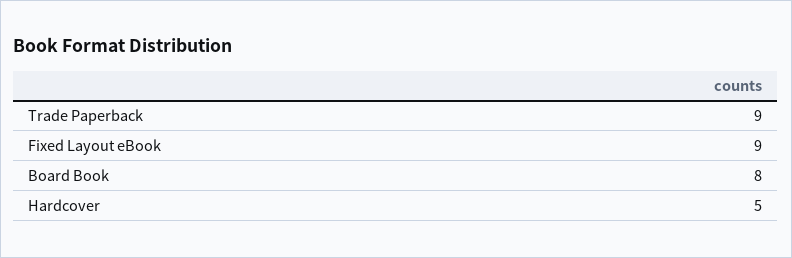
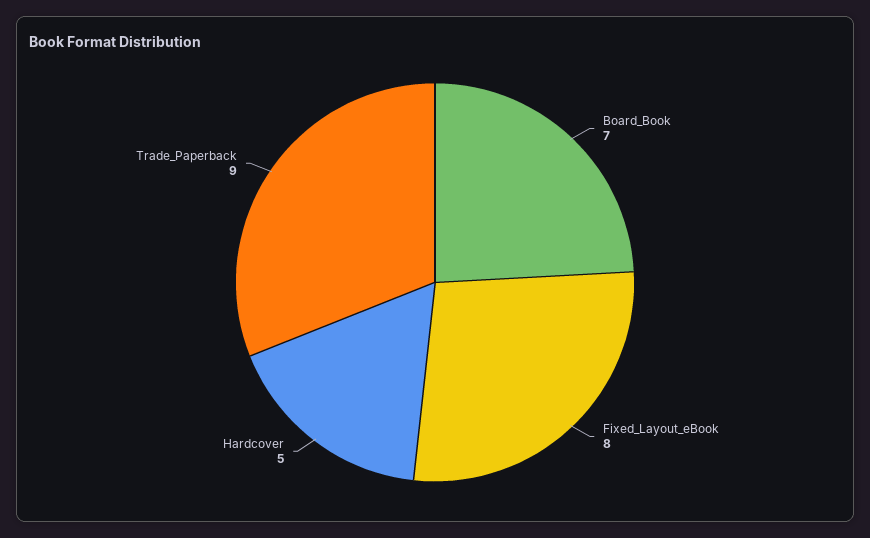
Fixed Layout eBook: 9 -> 8
Board Book: 8 -> 7

